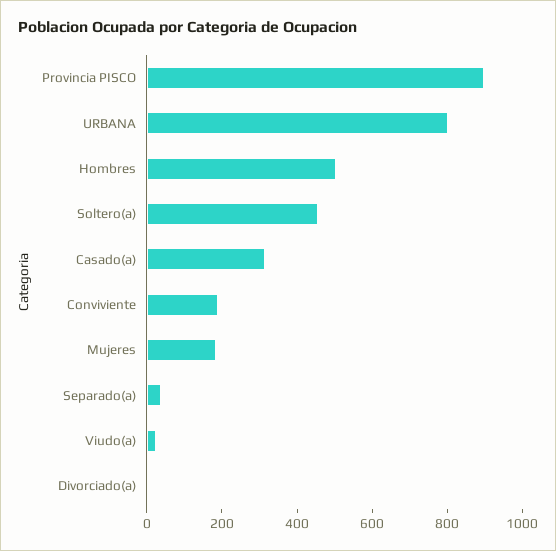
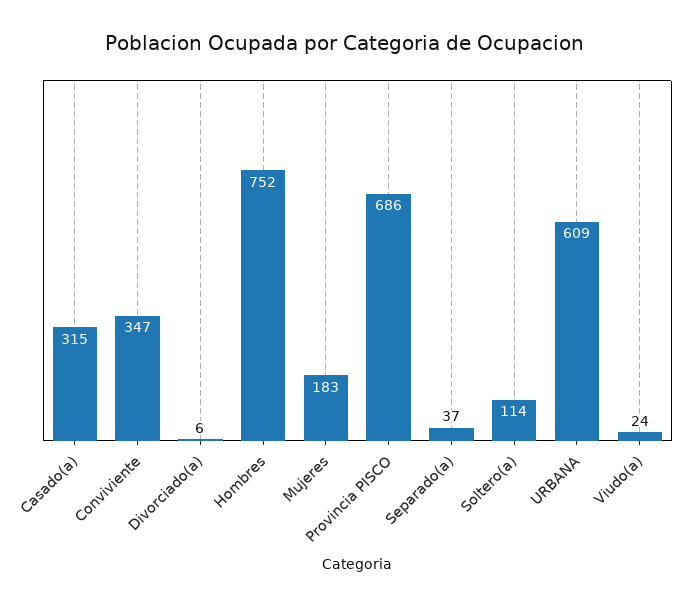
Provincia PISCO: 900 -> 686
URBANA: 800 -> 609
Hombres: 500 -> 752
Soltero(a): 450 -> 114
Conviviente: 200 -> 347

